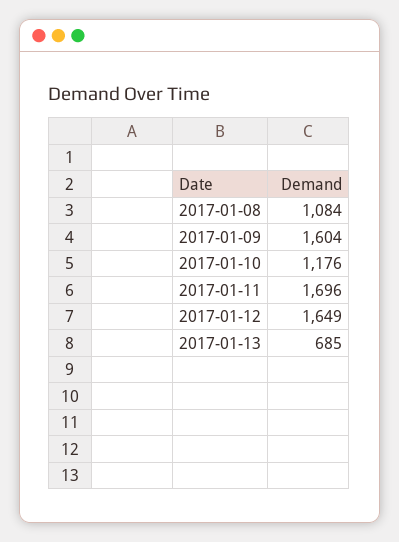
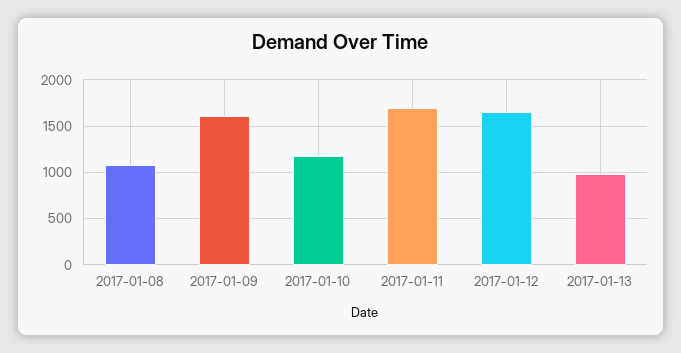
2017-01-13: 685 -> 1000

